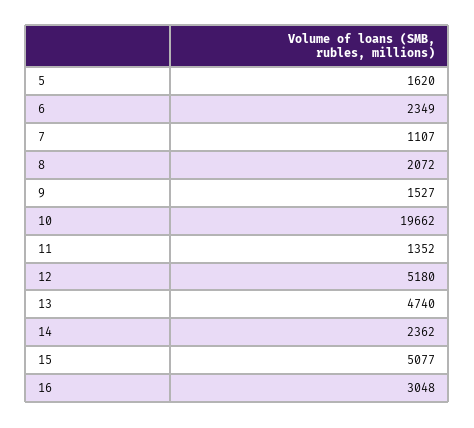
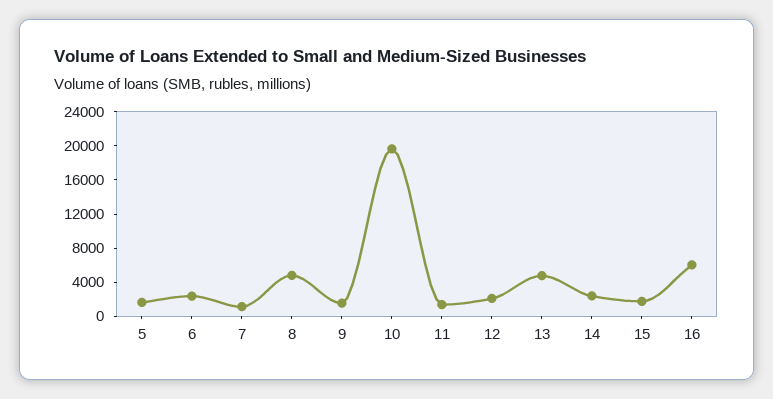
8: 2072 -> 5000
12: 5180 -> 2000
15: 5077 -> 2000
16: 3048 -> 6000

